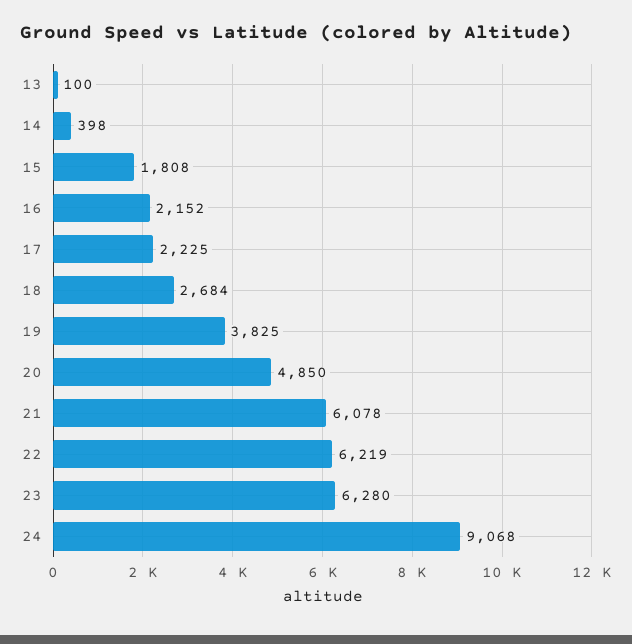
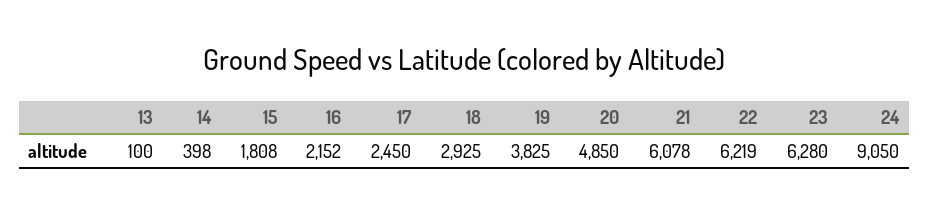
17: 2225 -> 2450
18: 2684 -> 2925
24: 9068 -> 9050

